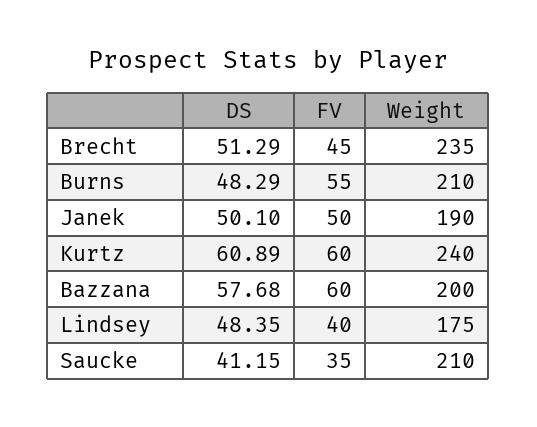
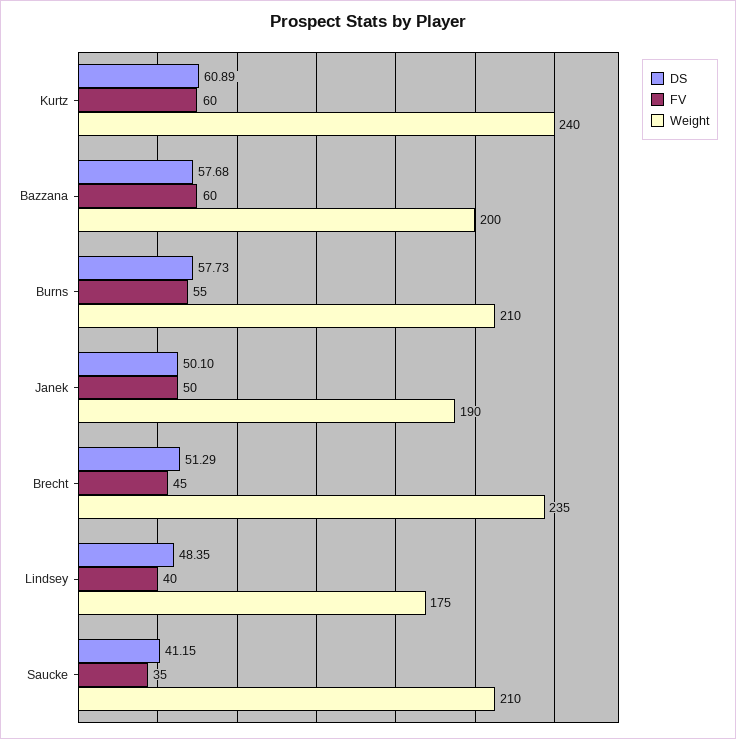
DS, Burns: 48.29 -> 57.73

